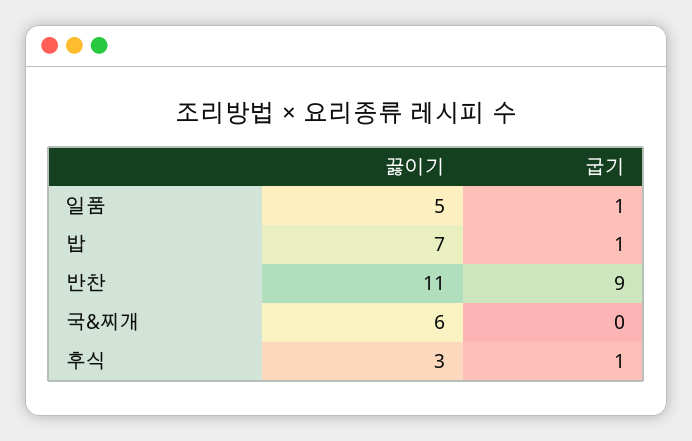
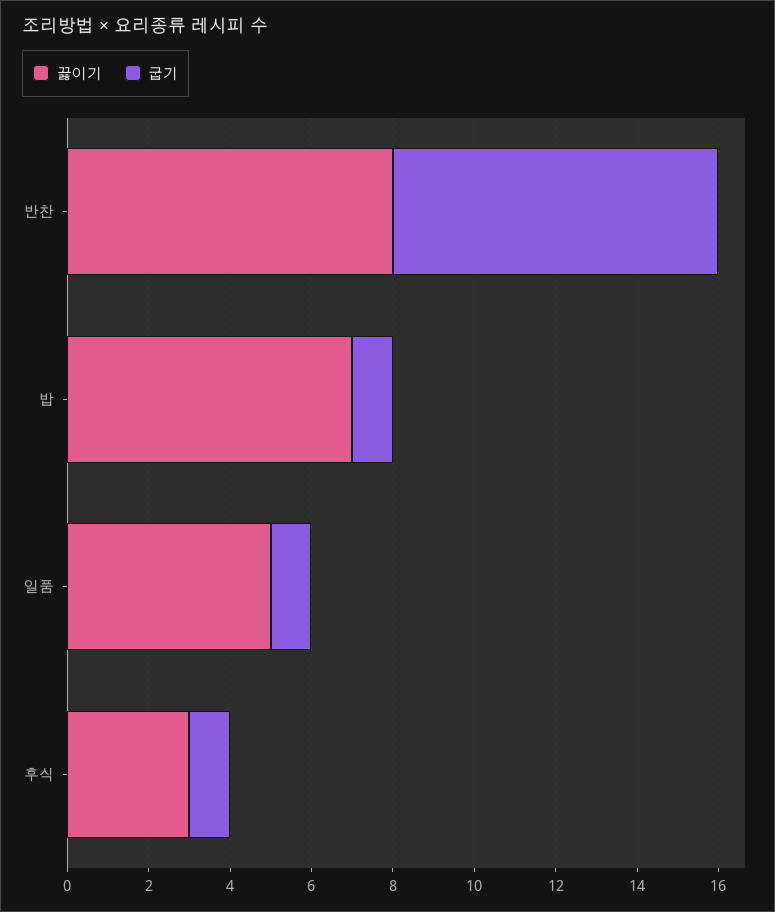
끓이기, 반찬: 11 -> 8
굽기, 반찬: 9 -> 8
끓이기, 국&찌개: 6 -> none
굽기, 국&찌개: 0 -> none

